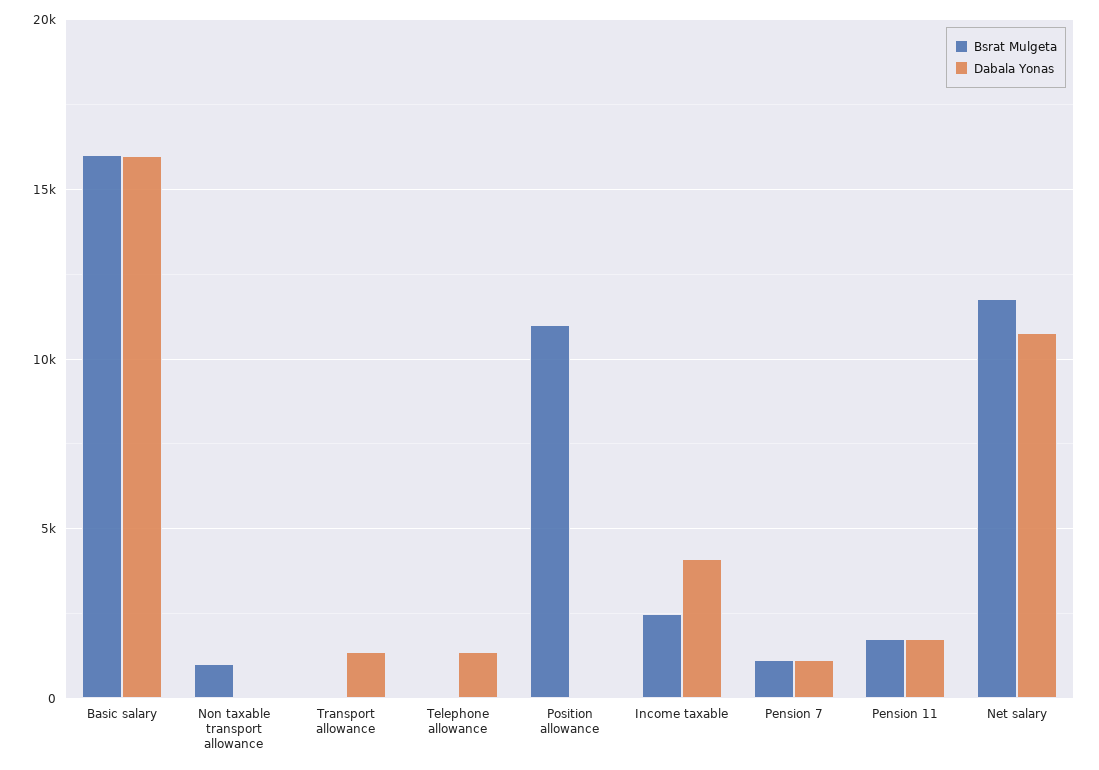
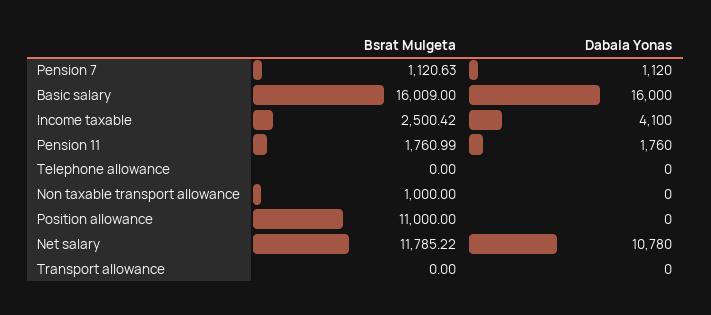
Dabala Yonas, Transport allowance: 1500 -> 0
Dabala Yonas, Telephone allowance: 1500 -> 0

